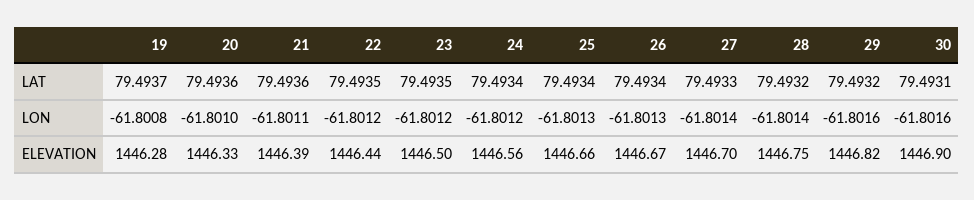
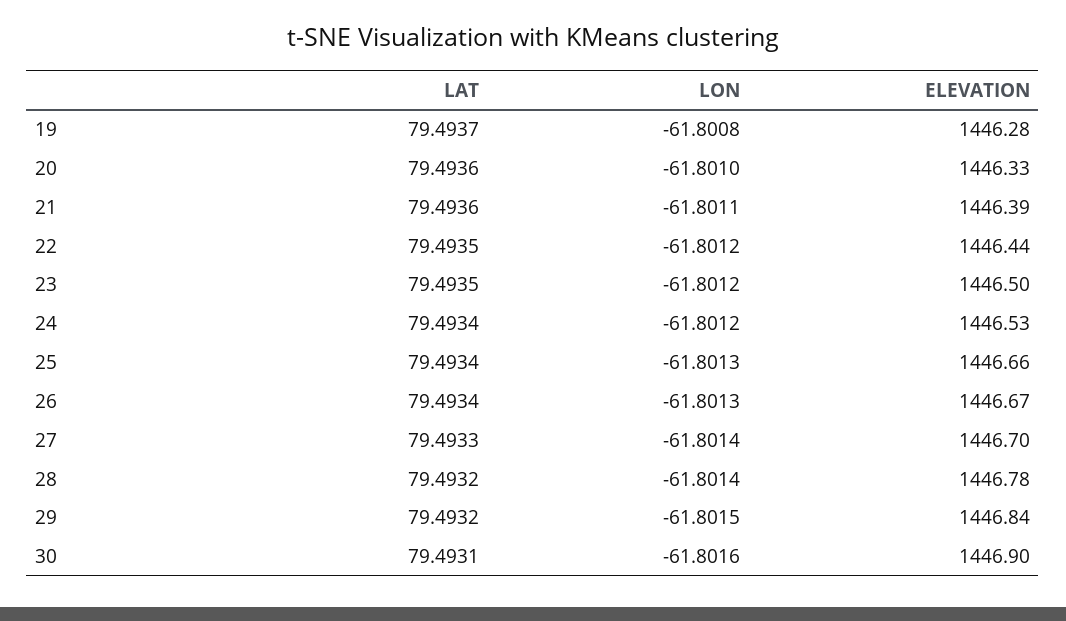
29, LON: -61.8016 -> -61.8015
24, ELEVATION: 1446.56 -> 1446.53
28, ELEVATION: 1446.75 -> 1446.78
29, ELEVATION: 1446.82 -> 1446.84

